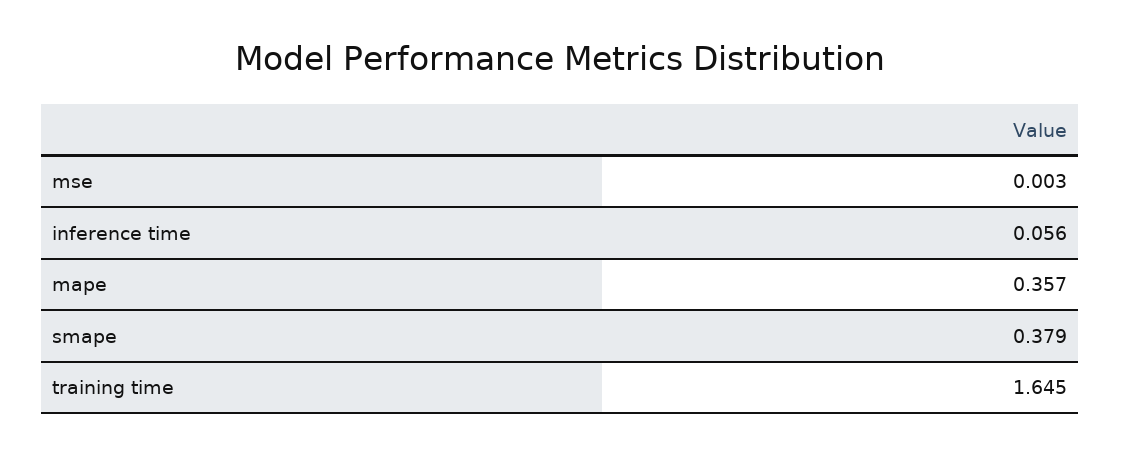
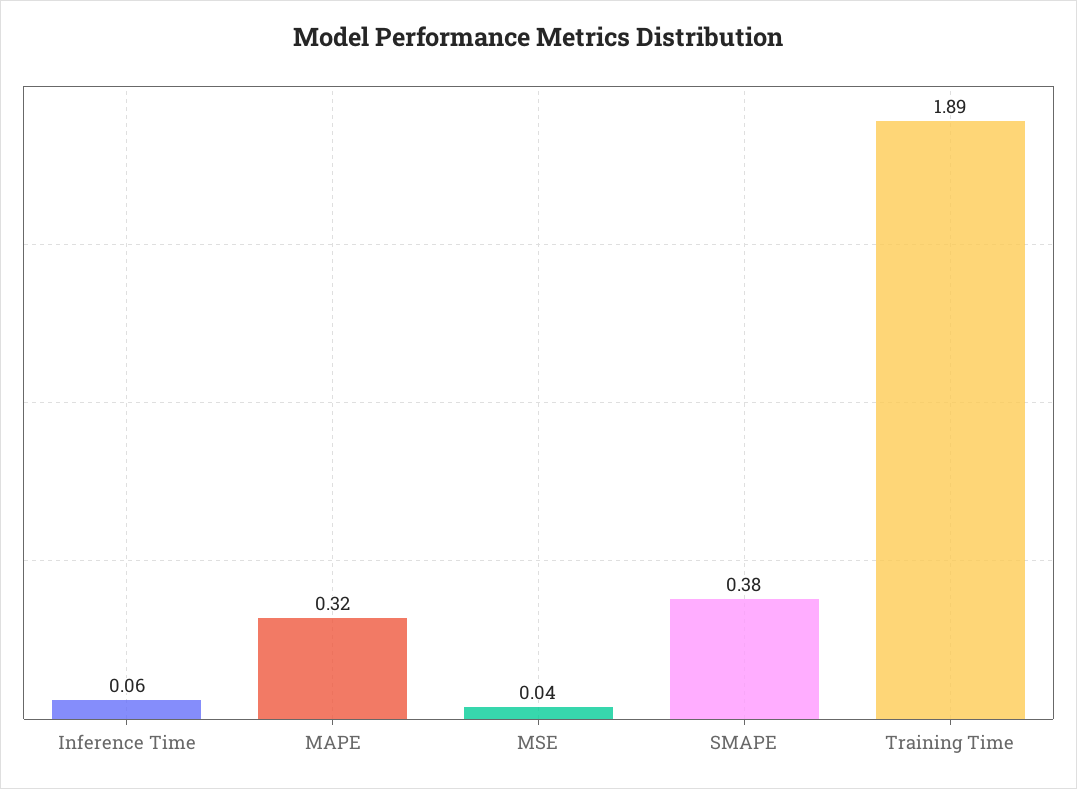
mse: 0.003 -> 0.04
mape: 0.357 -> 0.32
training time: 1.645 -> 1.89

